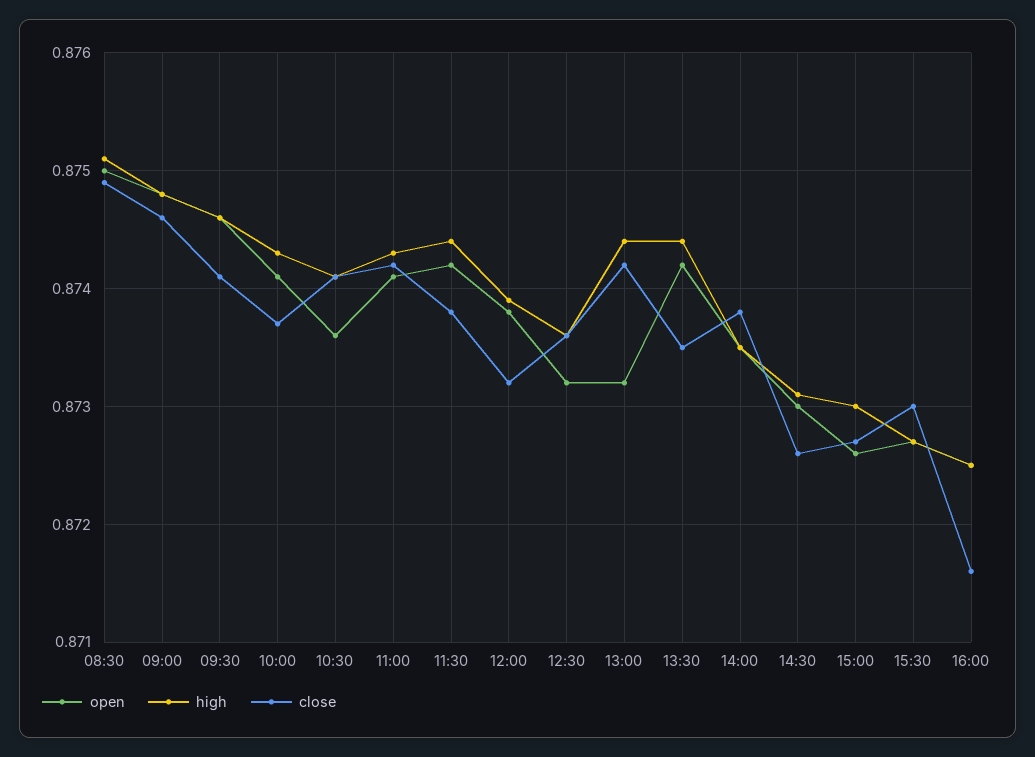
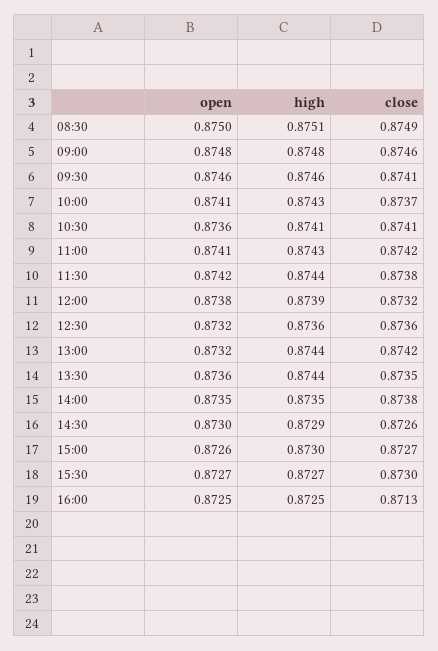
open, 13:30: 0.8742 -> 0.8736
high, 14:30: 0.8731 -> 0.8729
close, 16:00: 0.8716 -> 0.8713

